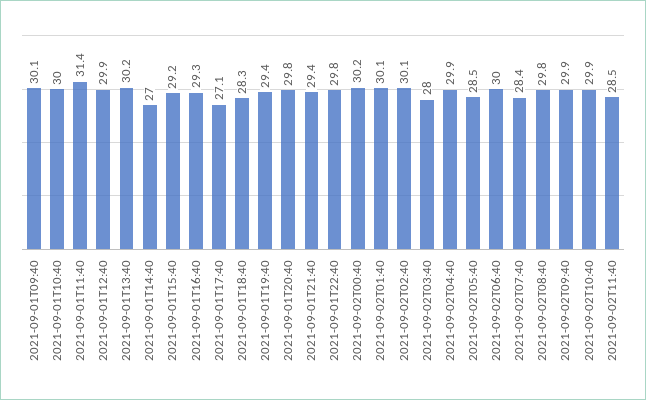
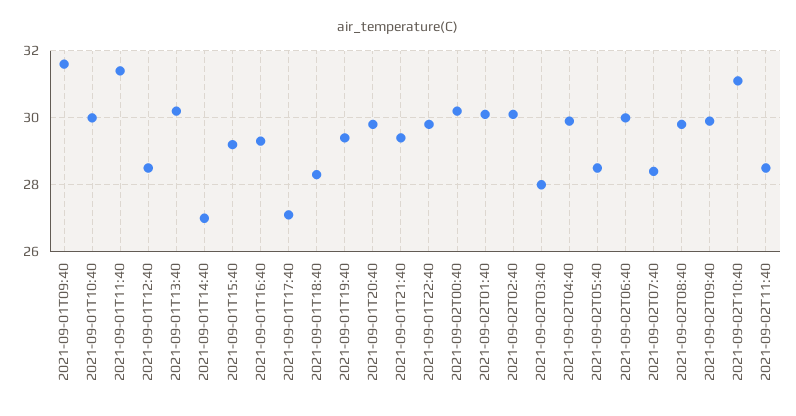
2021-09-01T09:40: 30.1 -> 31.5
2021-09-01T12:40: 29.9 -> 28.5
2021-09-02T10:40: 29.9 -> 31

